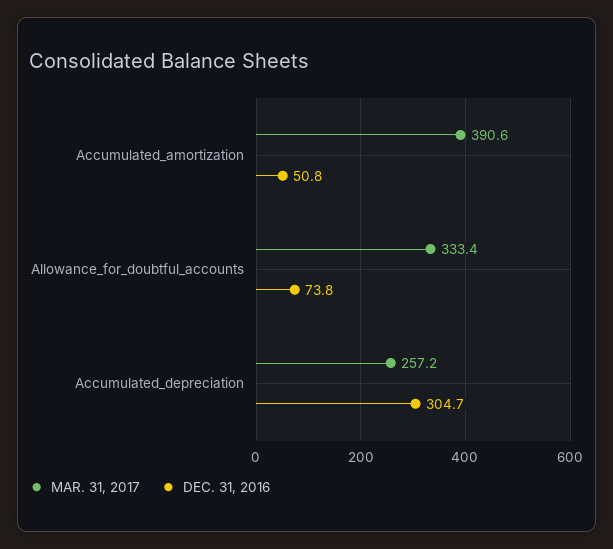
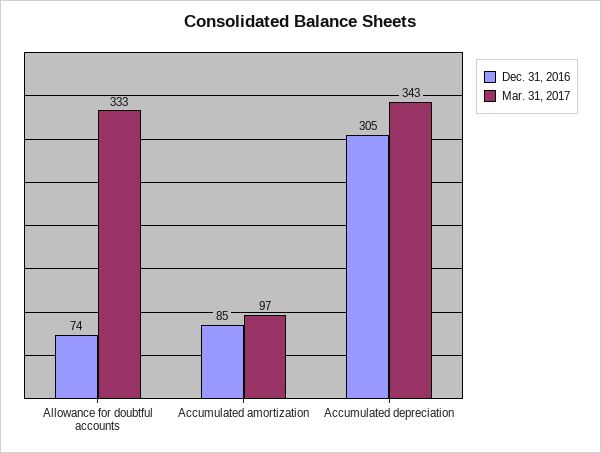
MAR. 31, 2017, Accumulated_amortization: 390.6 -> 97
DEC. 31, 2016, Accumulated_amortization: 50.8 -> 85
MAR. 31, 2017, Accumulated_depreciation: 257.2 -> 343

